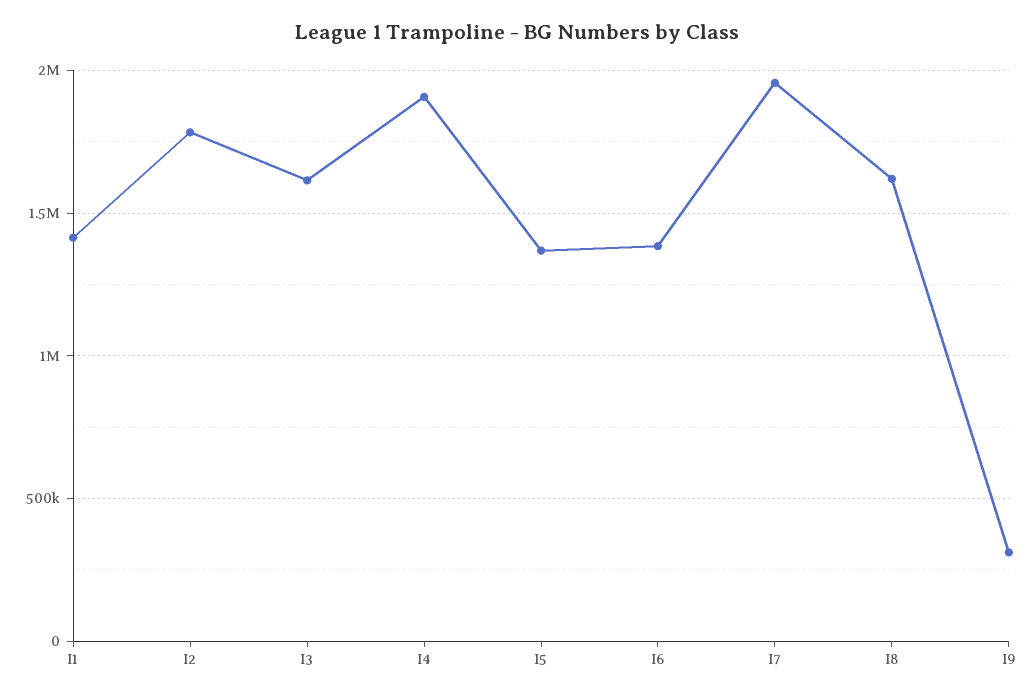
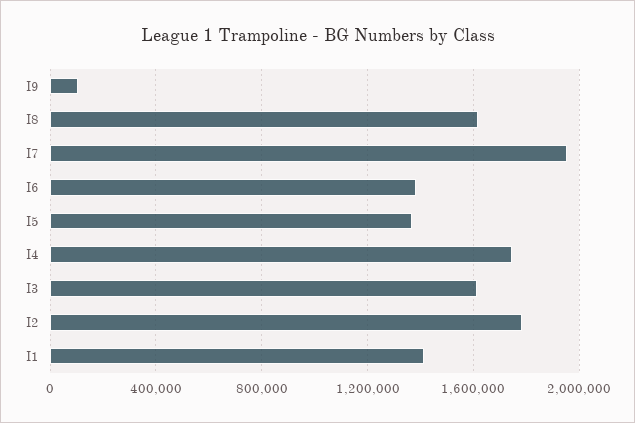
I4: 1900000 -> 1750000
I9: 300000 -> 100000

